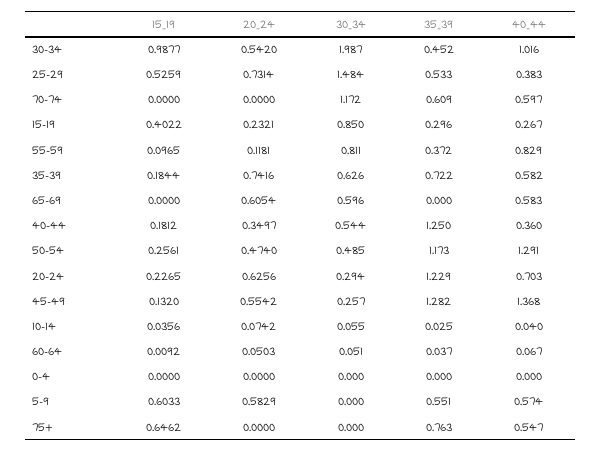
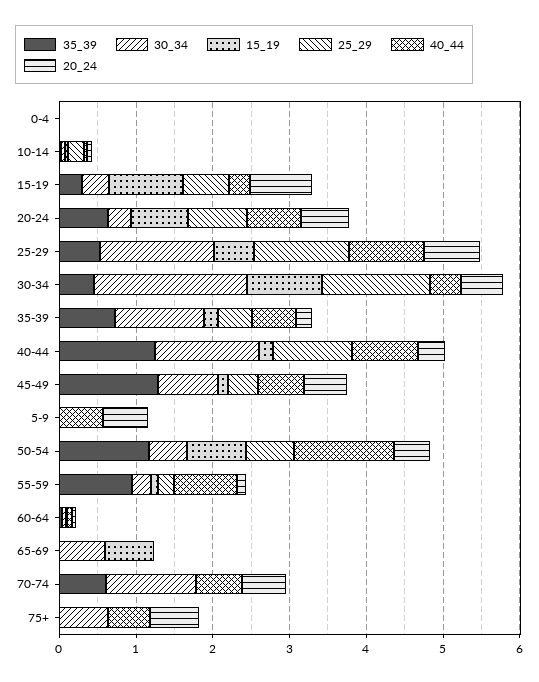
40_44, 30-34: 1.016 -> 0.4
40_44, 25-29: 0.383 -> 1
20_24, 70-74: 0 -> 0.6
15_19, 15-19: 0.4022 -> 1
20_24, 15-19: 0.2321 -> 0.8
30_34, 15-19: 0.85 -> 0.4
30_34, 55-59: 0.811 -> 0.2
35_39, 55-59: 0.372 -> 1
20_24, 35-39: 0.7416 -> 0.2
30_34, 35-39: 0.626 -> 1.2
15_19, 65-69: 0 -> 0.6
20_24, 65-69: 0.6054 -> 0
40_44, 65-69: 0.583 -> 0
30_34, 40-44: 0.544 -> 1.4
40_44, 40-44: 0.36 -> 0.8
15_19, 50-54: 0.2561 -> 0.8
15_19, 20-24: 0.2265 -> 0.8
35_39, 20-24: 1.229 -> 0.6
30_34, 45-49: 0.257 -> 0.8
40_44, 45-49: 1.368 -> 0.6
15_19, 5-9: 0.6033 -> 0
35_39, 5-9: 0.551 -> 0
15_19, 75+: 0.6462 -> 0
20_24, 75+: 0 -> 0.6
30_34, 75+: 0 -> 0.6
35_39, 75+: 0.763 -> 0
25_29, 0-4: none -> 0
25_29, 10-14: none -> 0.2
25_29, 15-19: none -> 0.6
25_29, 20-24: none -> 0.8
25_29, 25-29: none -> 1.2
25_29, 30-34: none -> 1.4
25_29, 35-39: none -> 0.4
25_29, 40-44: none -> 1
25_29, 45-49: none -> 0.4
25_29, 5-9: none -> 0
25_29, 50-54: none -> 0.6
25_29, 55-59: none -> 0.2
25_29, 60-64: none -> 0
25_29, 65-69: none -> 0
25_29, 70-74: none -> 0
25_29, 75+: none -> 0

